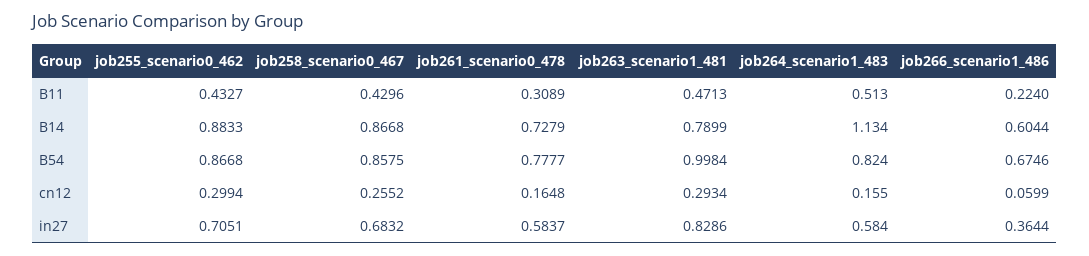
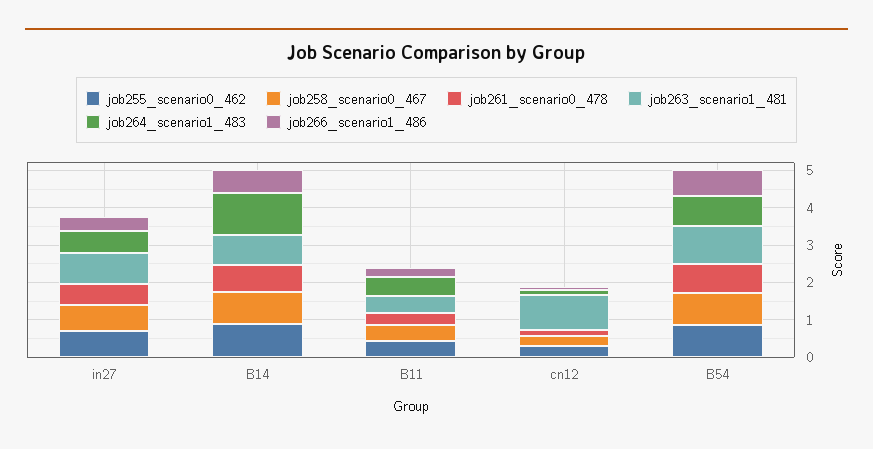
job263_scenario1_481, cn12: 0.2934 -> 1

